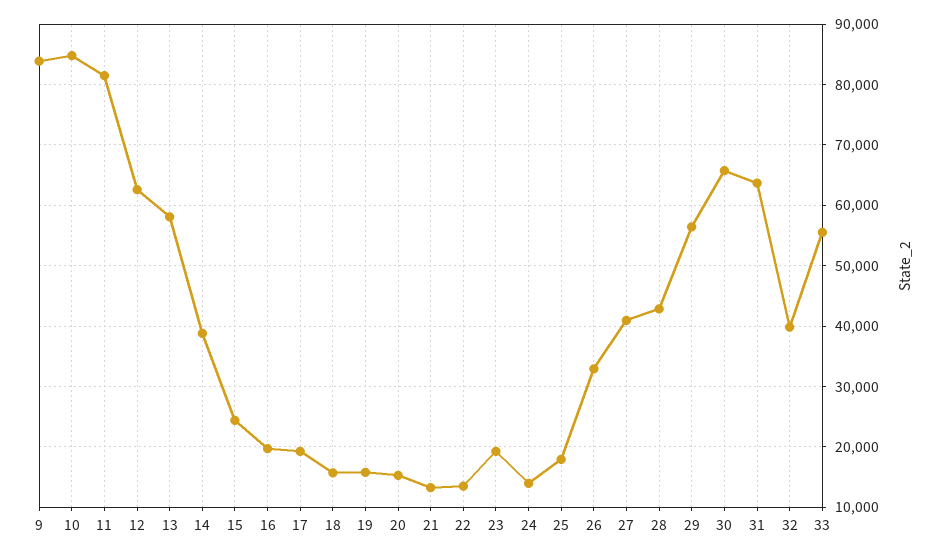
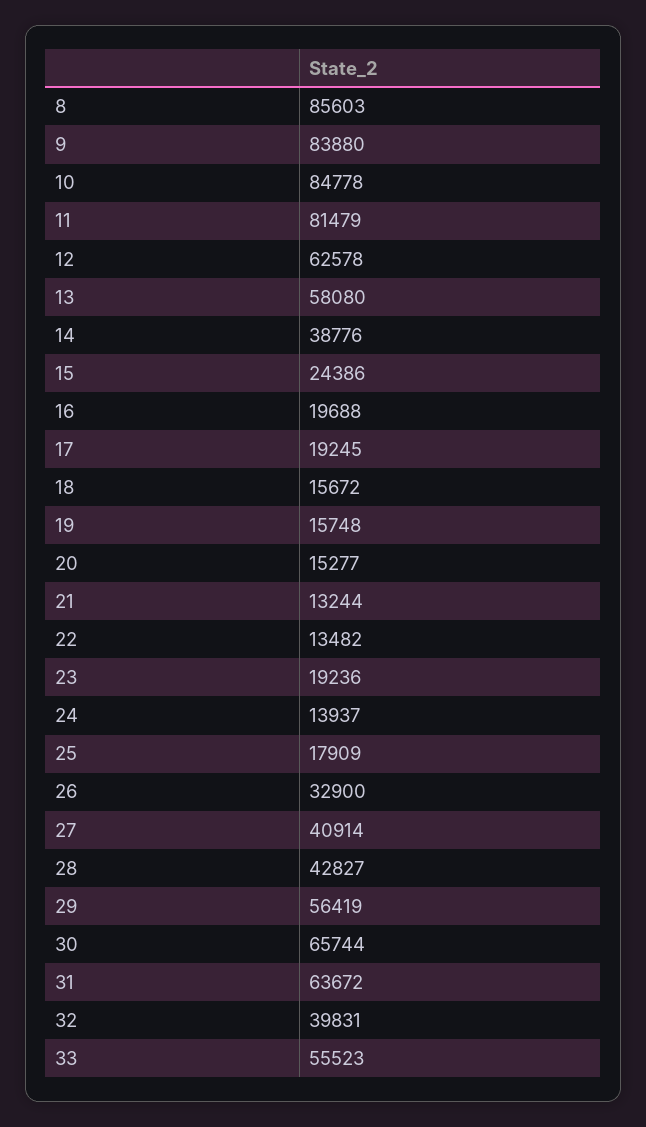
8: none -> 85603

